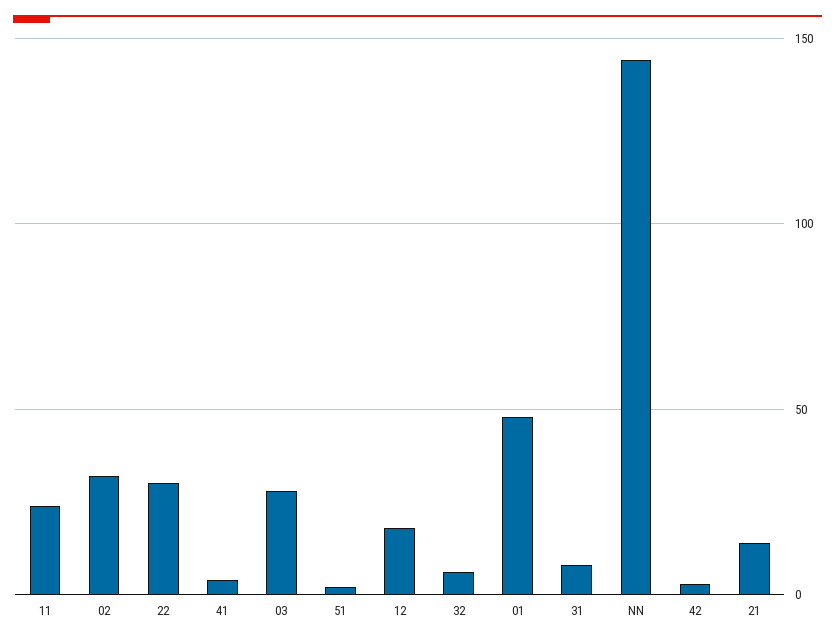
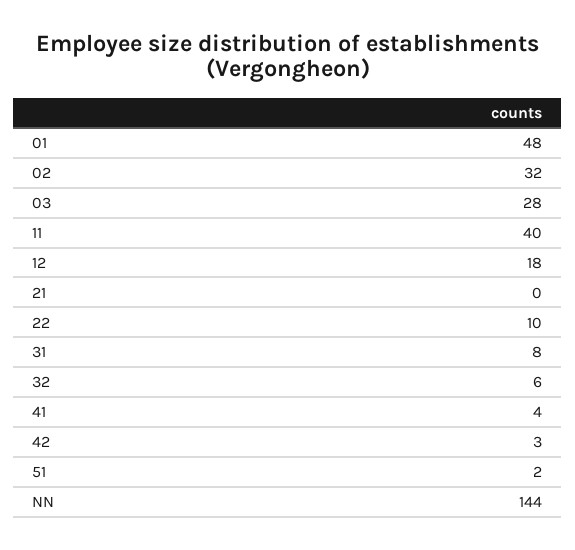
11: 25 -> 40
22: 30 -> 10
21: 15 -> 0

